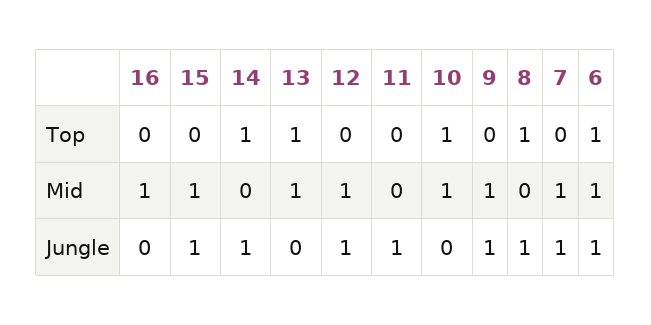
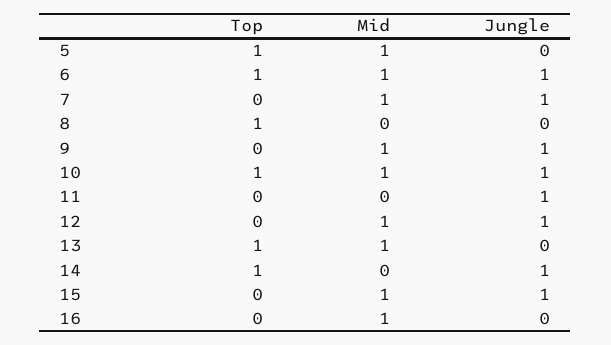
10, Jungle: 0 -> 1
8, Jungle: 1 -> 0
5, Top: none -> 1
5, Mid: none -> 1
5, Jungle: none -> 0

